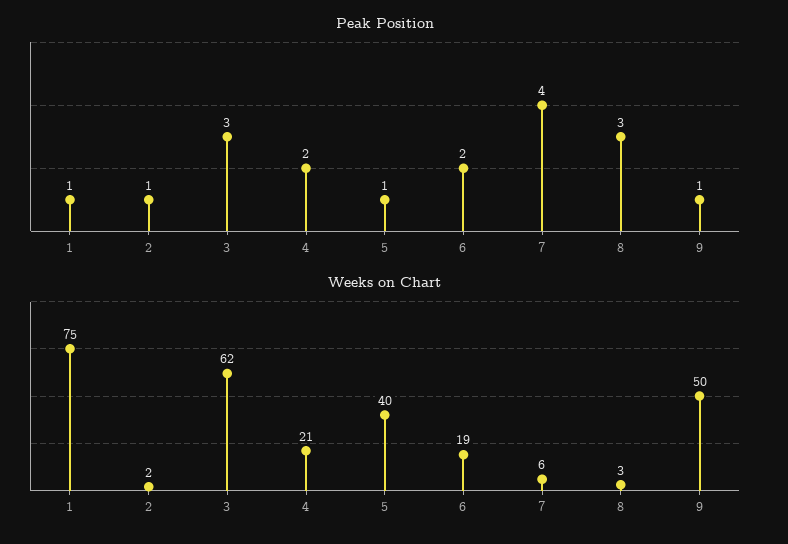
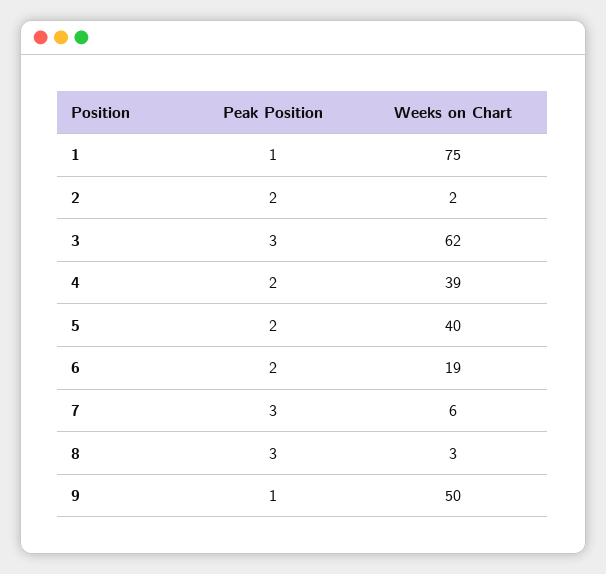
Peak Position, 2: 1 -> 2
Peak Position, 5: 1 -> 2
Peak Position, 7: 4 -> 3
Weeks on Chart, 4: 21 -> 39

